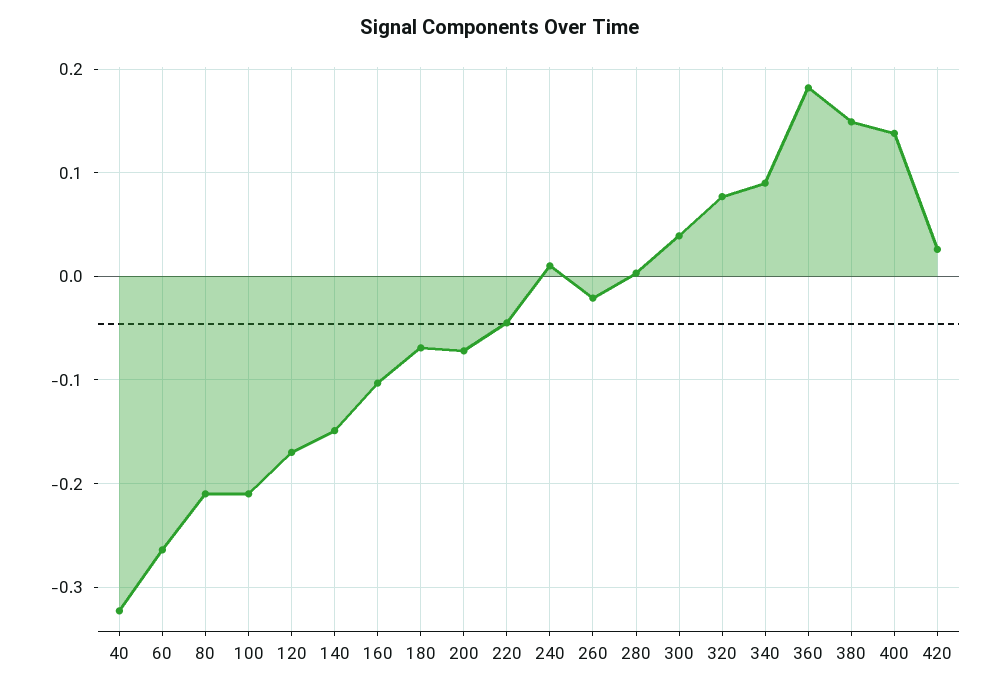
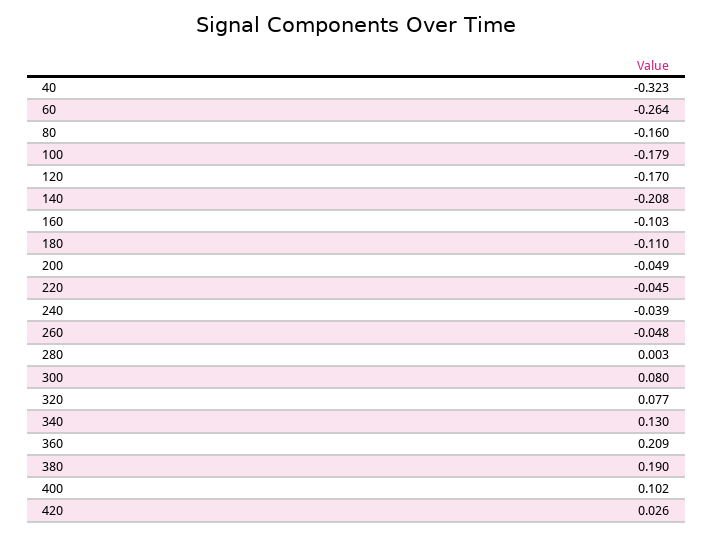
80: -0.21 -> -0.16
100: -0.21 -> -0.179
140: -0.15 -> -0.208
180: -0.07 -> -0.11
200: -0.07 -> -0.049
240: 0.01 -> -0.039
260: -0.02 -> -0.048
300: 0.04 -> 0.08
340: 0.09 -> 0.13
360: 0.18 -> 0.209
380: 0.15 -> 0.19
400: 0.14 -> 0.102

